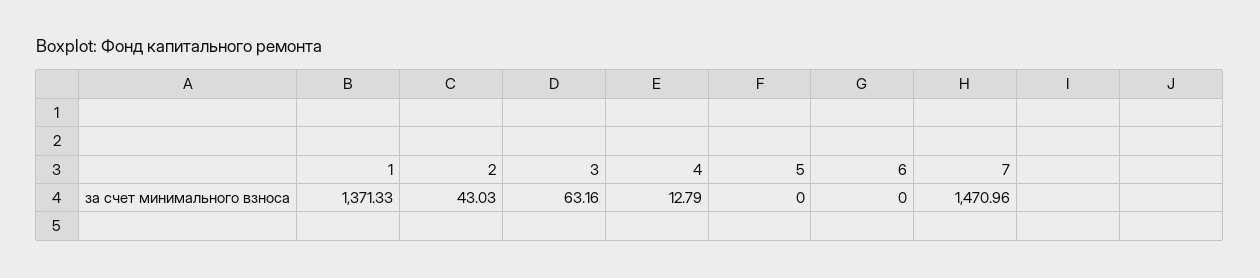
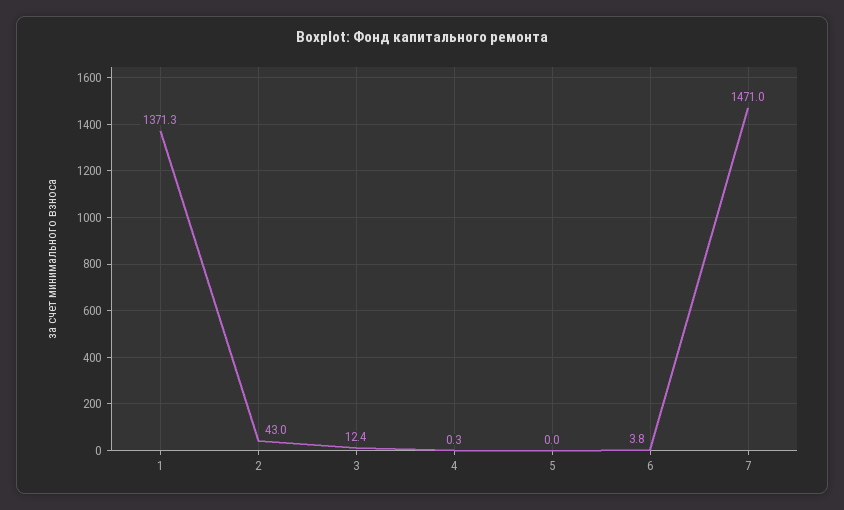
3: 63.16 -> 12.4
4: 12.79 -> 0.3
6: 0 -> 3.8

